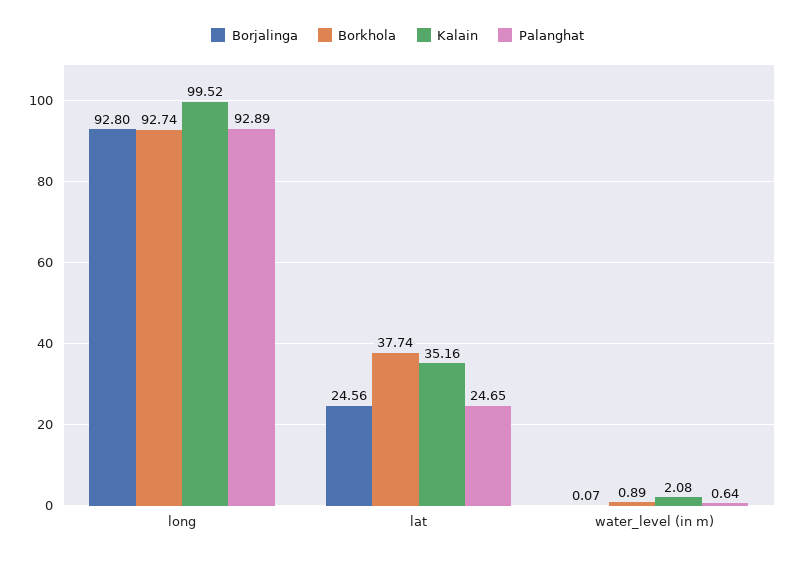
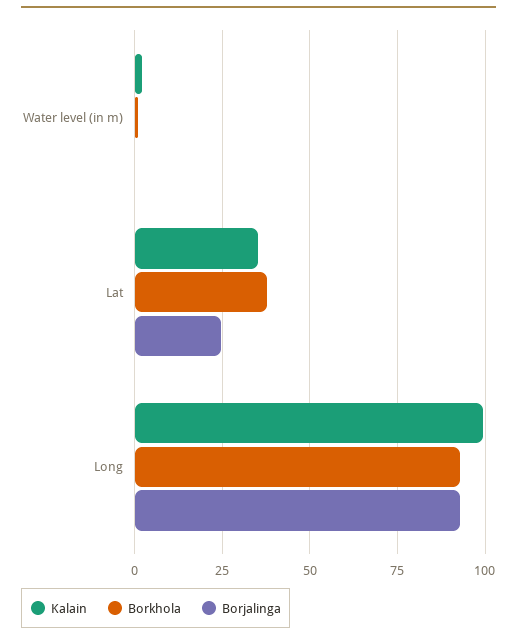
Palanghat, long: 92.89 -> none
Palanghat, lat: 24.65 -> none
Palanghat, water_level (in m): 0.64 -> none

